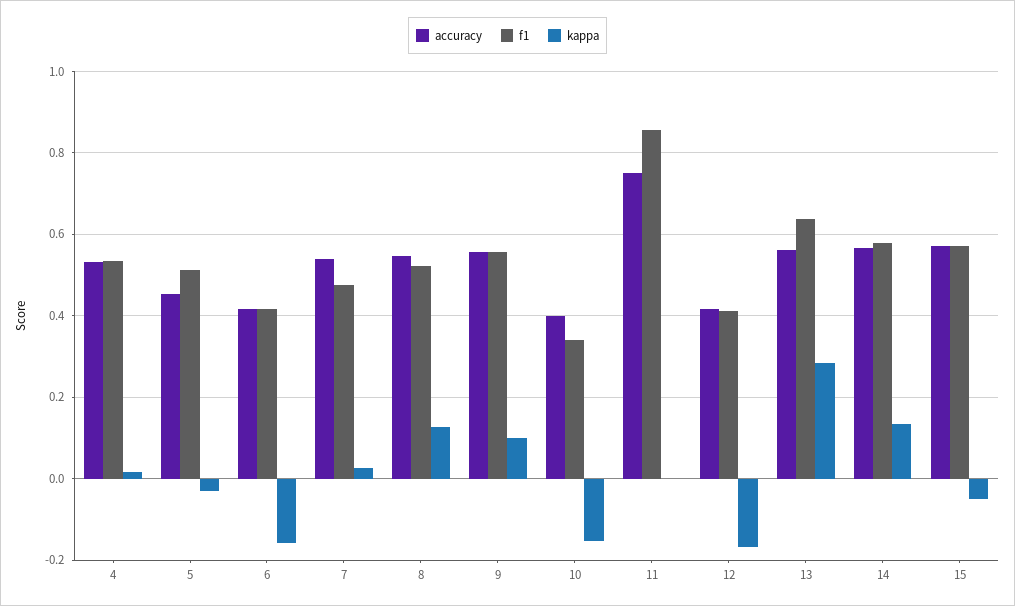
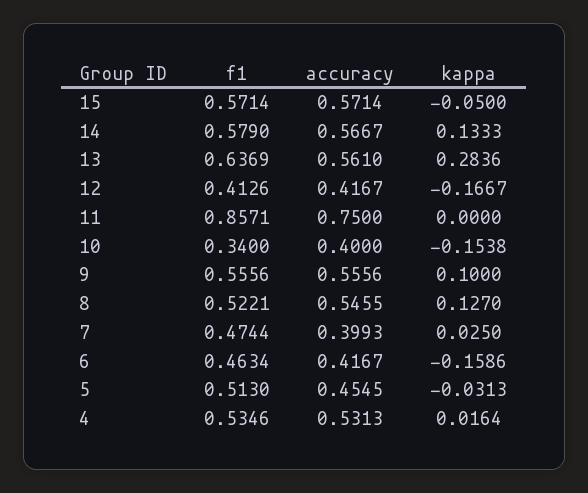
f1, 6: 0.42 -> 0.4634
accuracy, 7: 0.54 -> 0.3993

